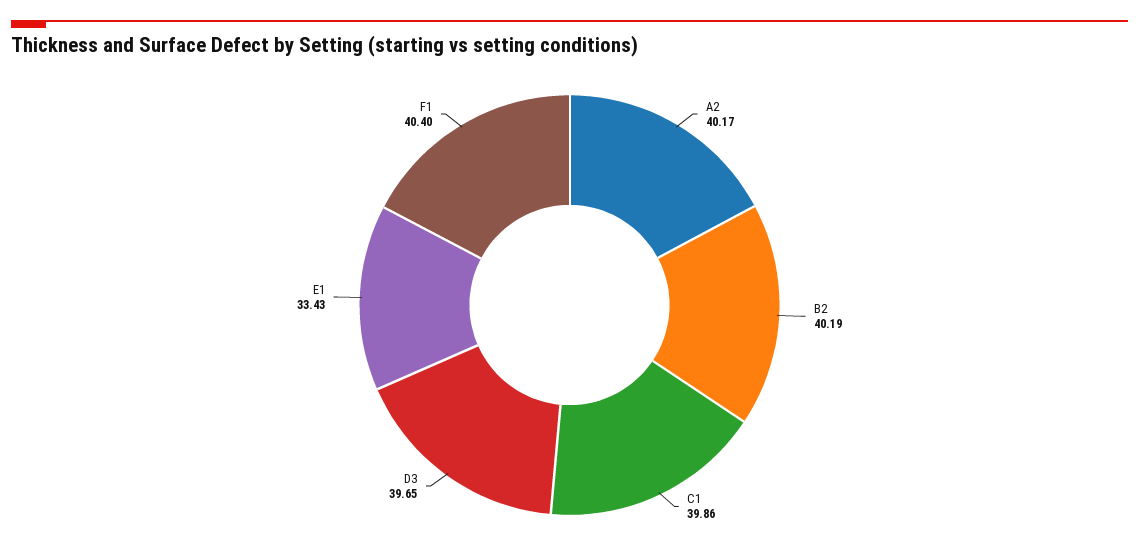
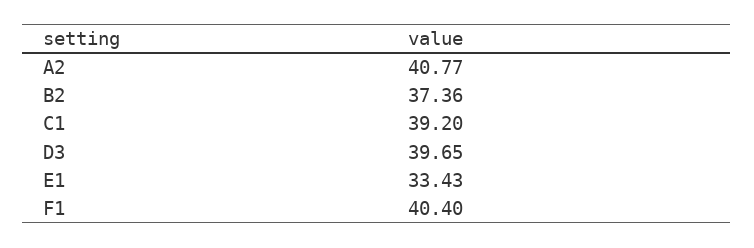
A2: 40.17 -> 40.77
B2: 40.19 -> 37.36
C1: 39.86 -> 39.2

